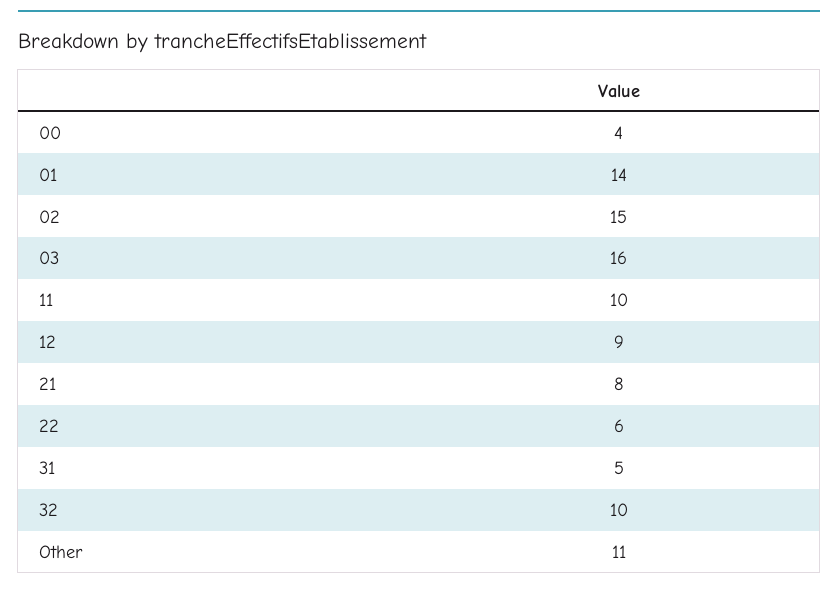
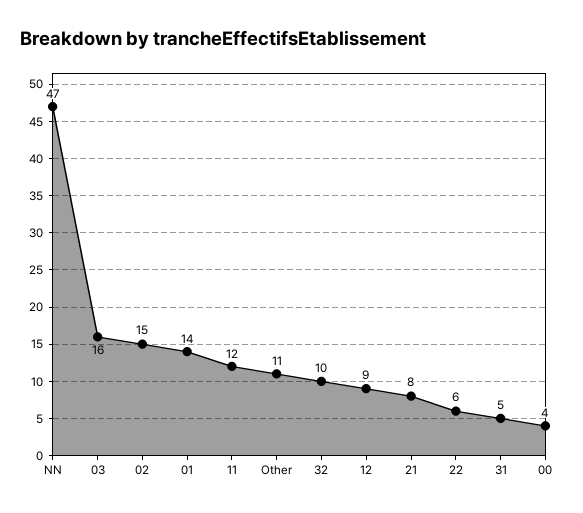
11: 10 -> 12
NN: none -> 47

